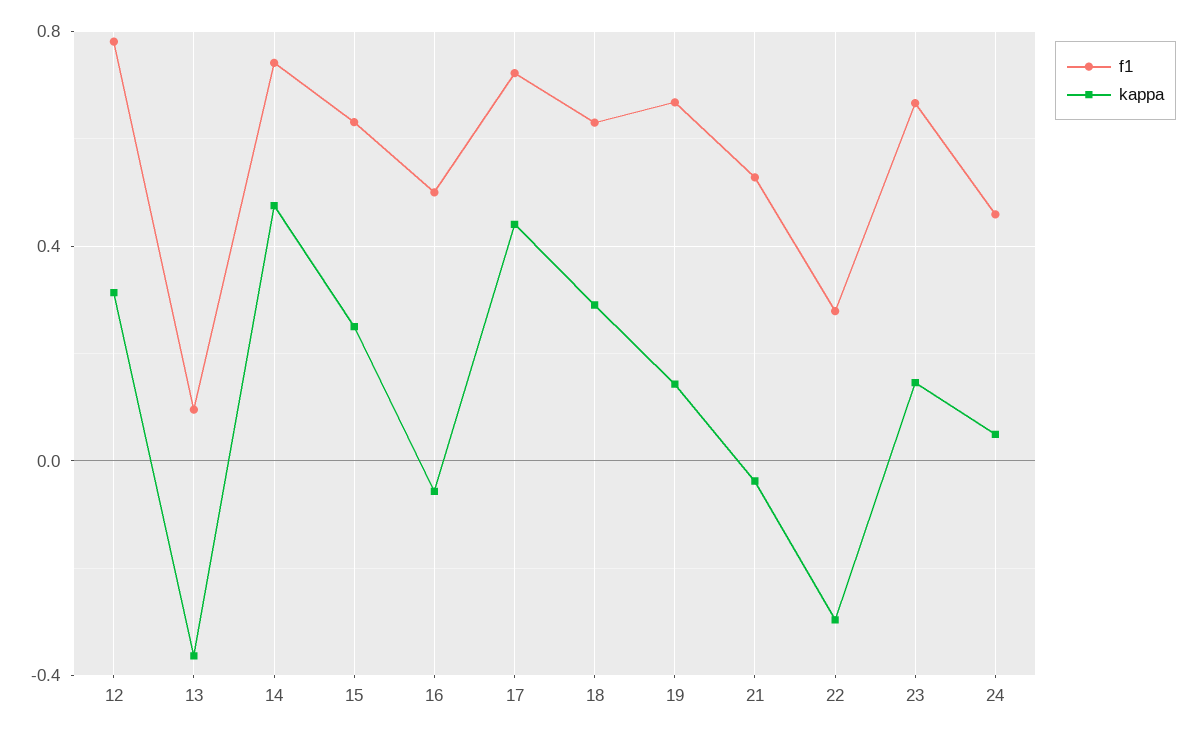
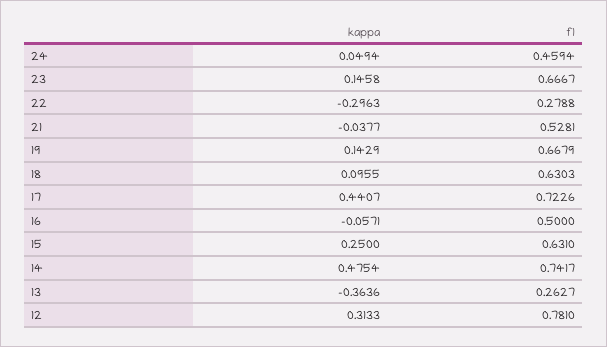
f1, 13: 0.1 -> 0.2627
kappa, 18: 0.3 -> 0.0955

